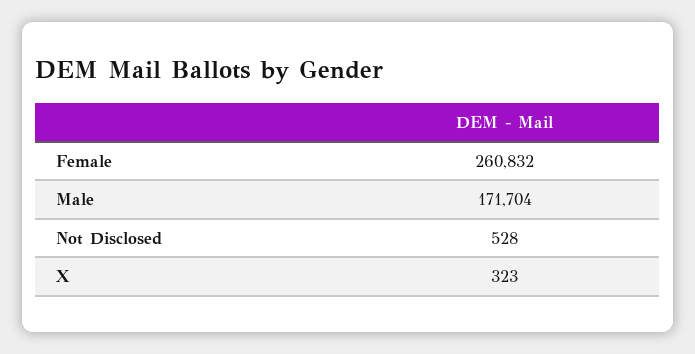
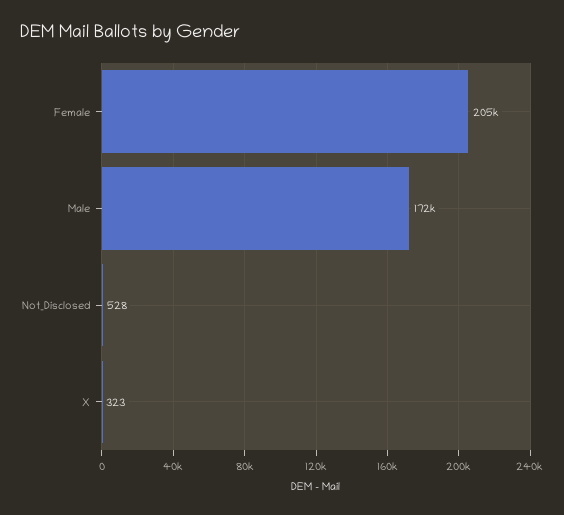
Female: 260832 -> 205000

